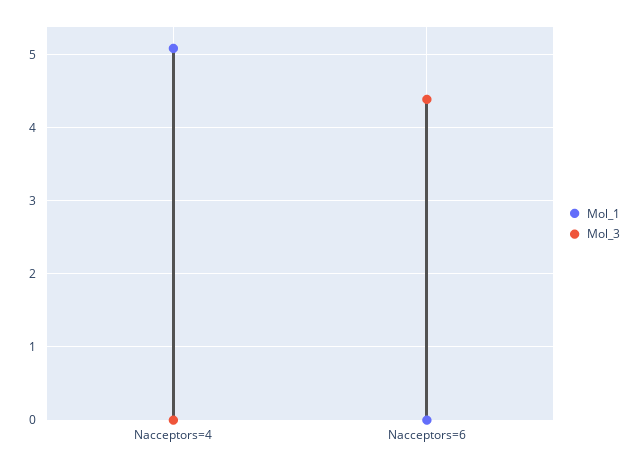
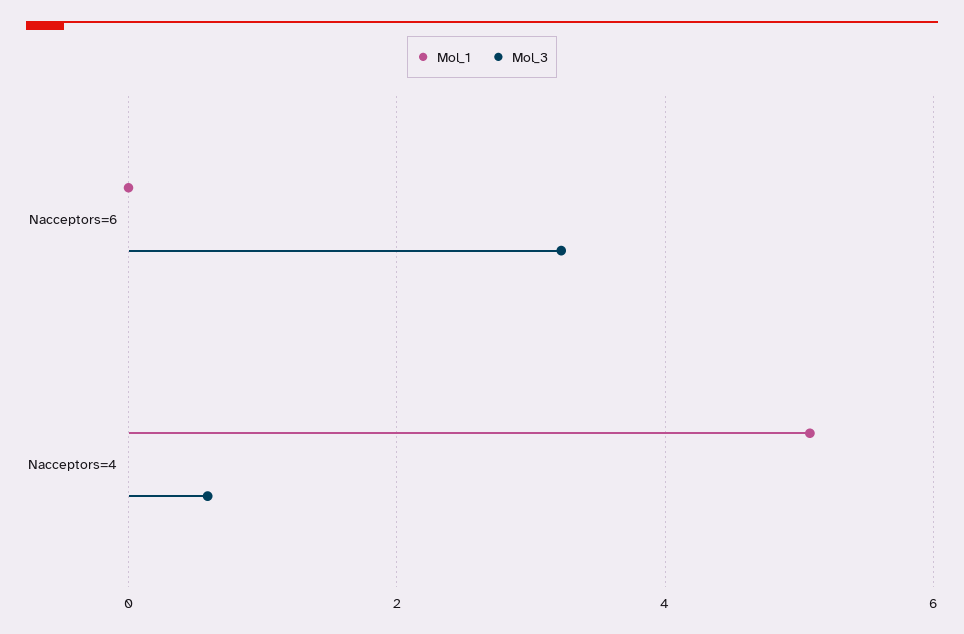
Mol_3, Nacceptors=4: 0 -> 0.6
Mol_3, Nacceptors=6: 4.4 -> 3.2

